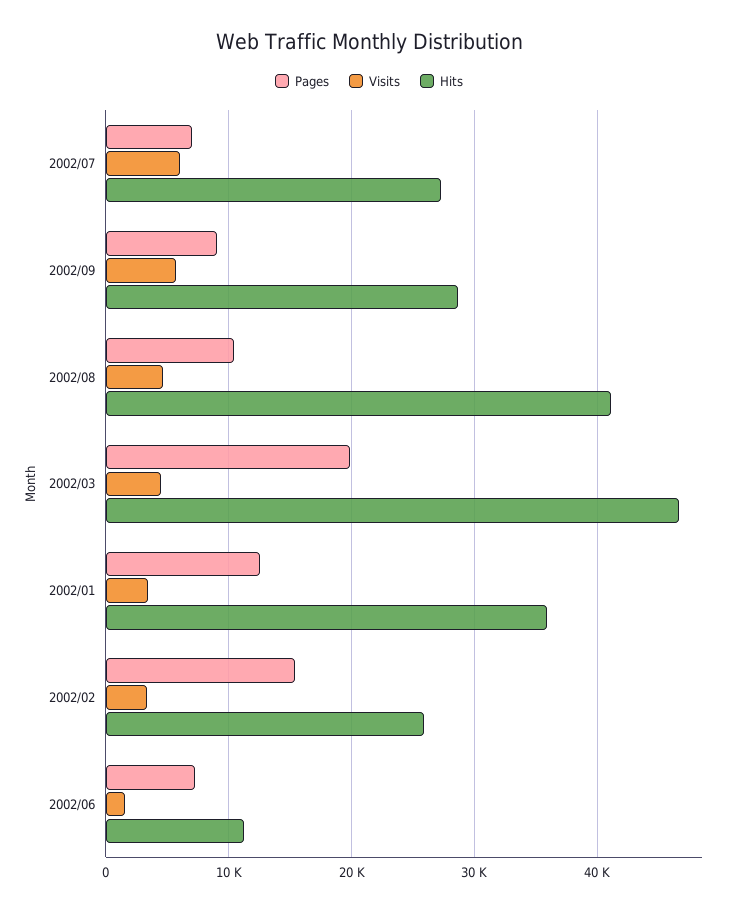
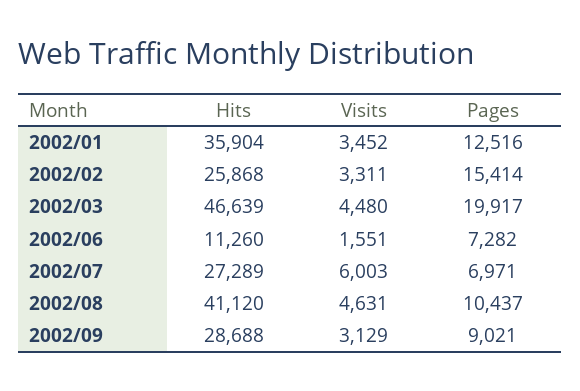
Visits, 2002/09: 6000 -> 3129

